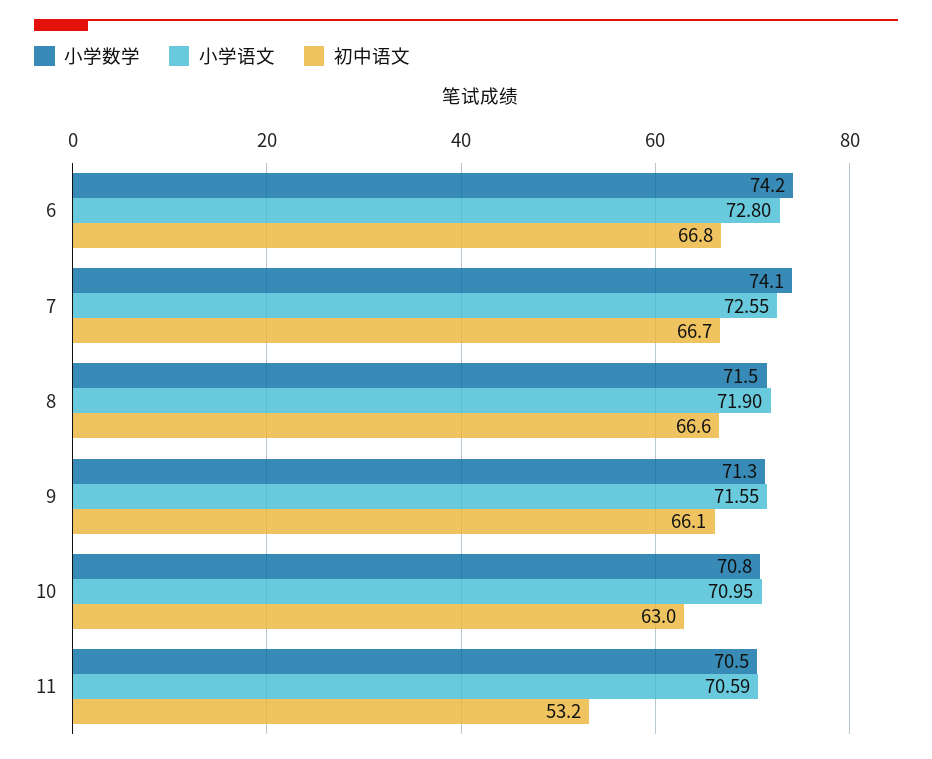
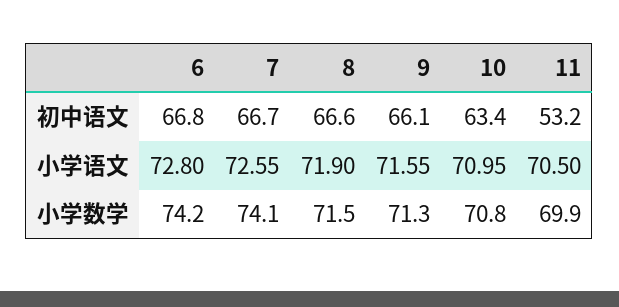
初中语文, 10: 63 -> 63.4
小学数学, 11: 70.5 -> 69.9
小学语文, 11: 70.59 -> 70.5

